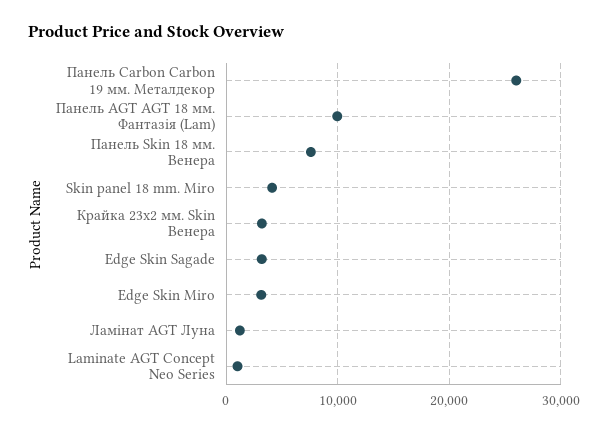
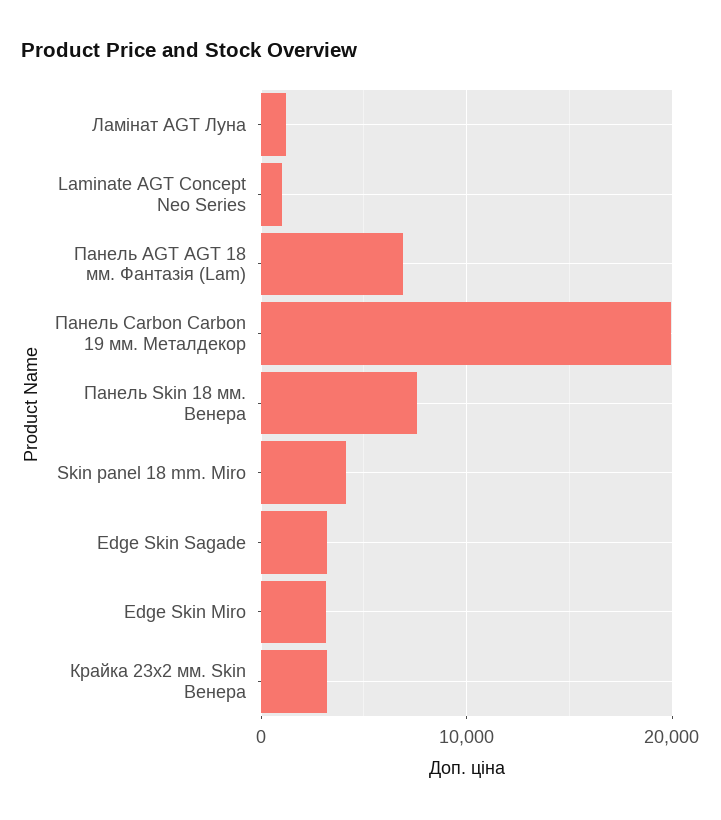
Панель Carbon Carbon 19 мм. Металдекор: 26000 -> 20000
Панель AGT AGT 18 мм. Фантазія (Lam): 10000 -> 7000

